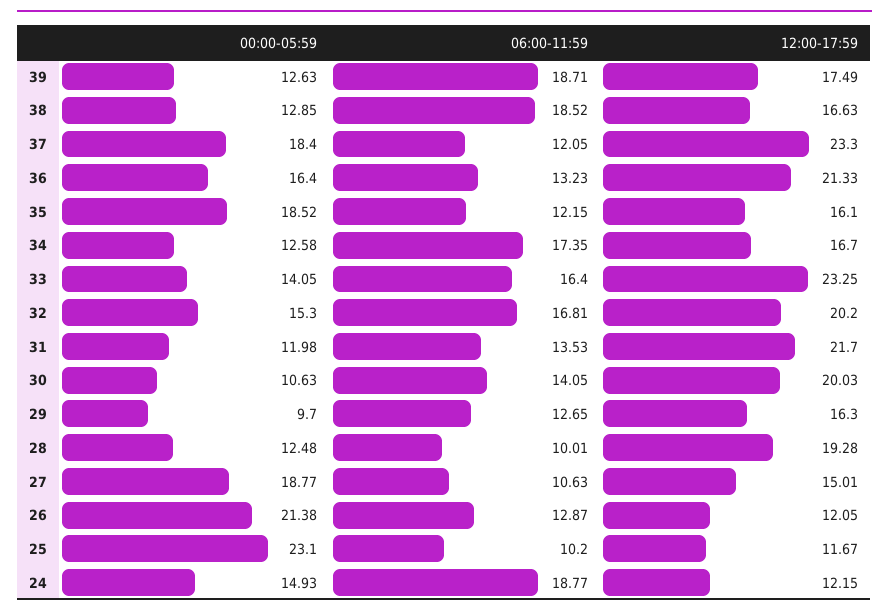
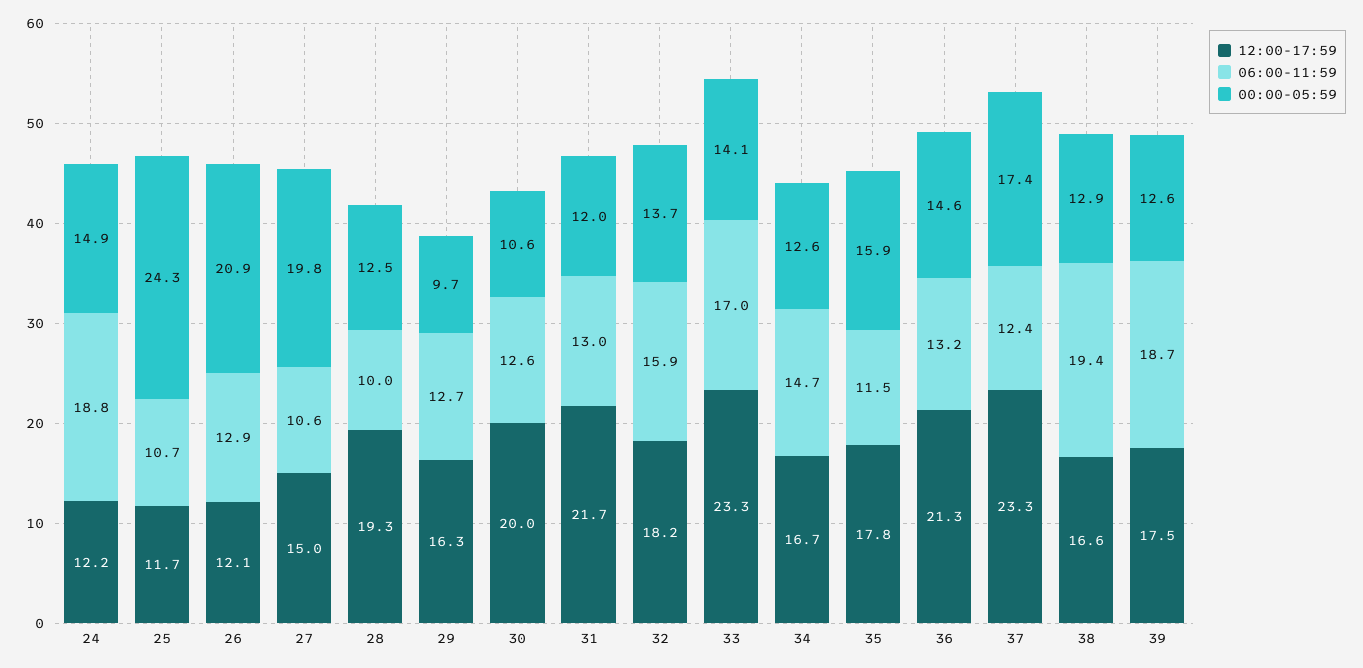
06:00-11:59, 38: 18.52 -> 19.4
00:00-05:59, 37: 18.4 -> 17.4
06:00-11:59, 37: 12.05 -> 12.4
00:00-05:59, 36: 16.4 -> 14.6
00:00-05:59, 35: 18.52 -> 15.9
06:00-11:59, 35: 12.15 -> 11.5
12:00-17:59, 35: 16.1 -> 17.8
06:00-11:59, 34: 17.35 -> 14.7
06:00-11:59, 33: 16.4 -> 17
00:00-05:59, 32: 15.3 -> 13.7
06:00-11:59, 32: 16.81 -> 15.9
12:00-17:59, 32: 20.2 -> 18.2
06:00-11:59, 31: 13.53 -> 13
06:00-11:59, 30: 14.05 -> 12.6
00:00-05:59, 27: 18.77 -> 19.8
00:00-05:59, 26: 21.38 -> 20.9
00:00-05:59, 25: 23.1 -> 24.3
06:00-11:59, 25: 10.2 -> 10.7

